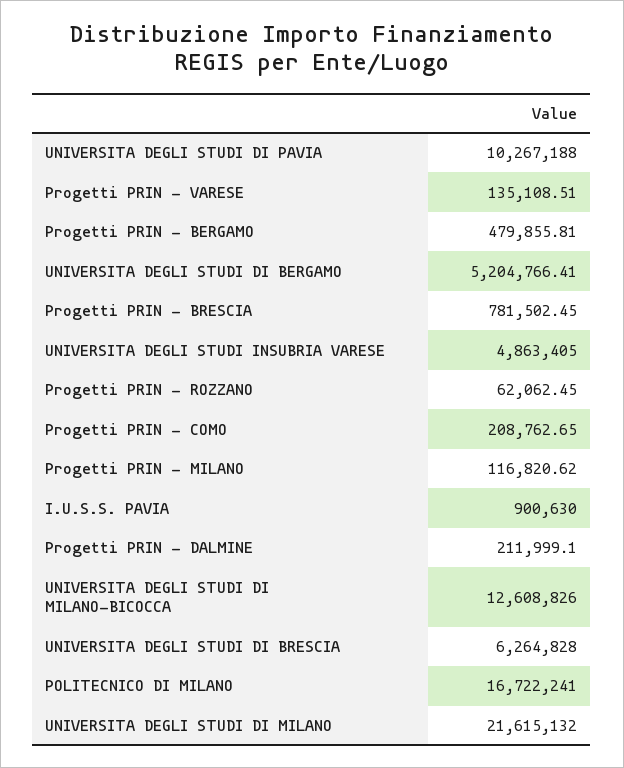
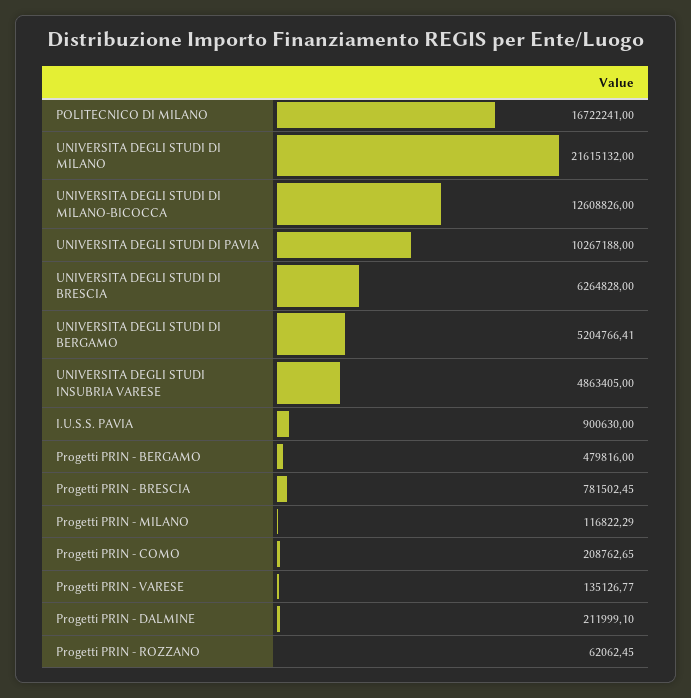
Progetti PRIN - VARESE: 135108.51 -> 135126.77
Progetti PRIN - BERGAMO: 479855.81 -> 479816
Progetti PRIN - MILANO: 116820.62 -> 116822.29

